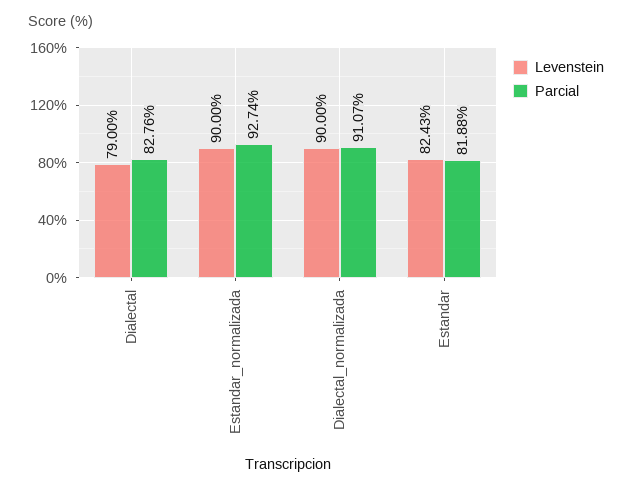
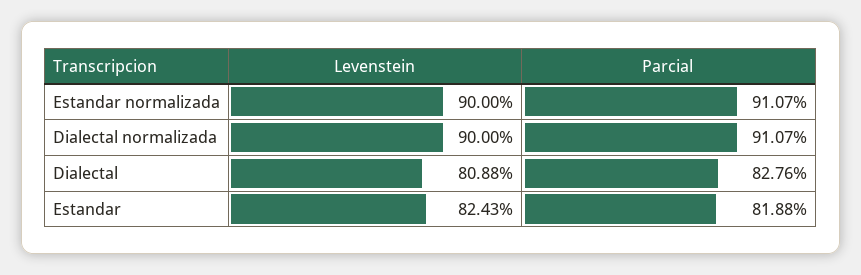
Levenstein, Dialectal: 79 -> 80.88
Parcial, Estandar_normalizada: 92.74 -> 91.07

